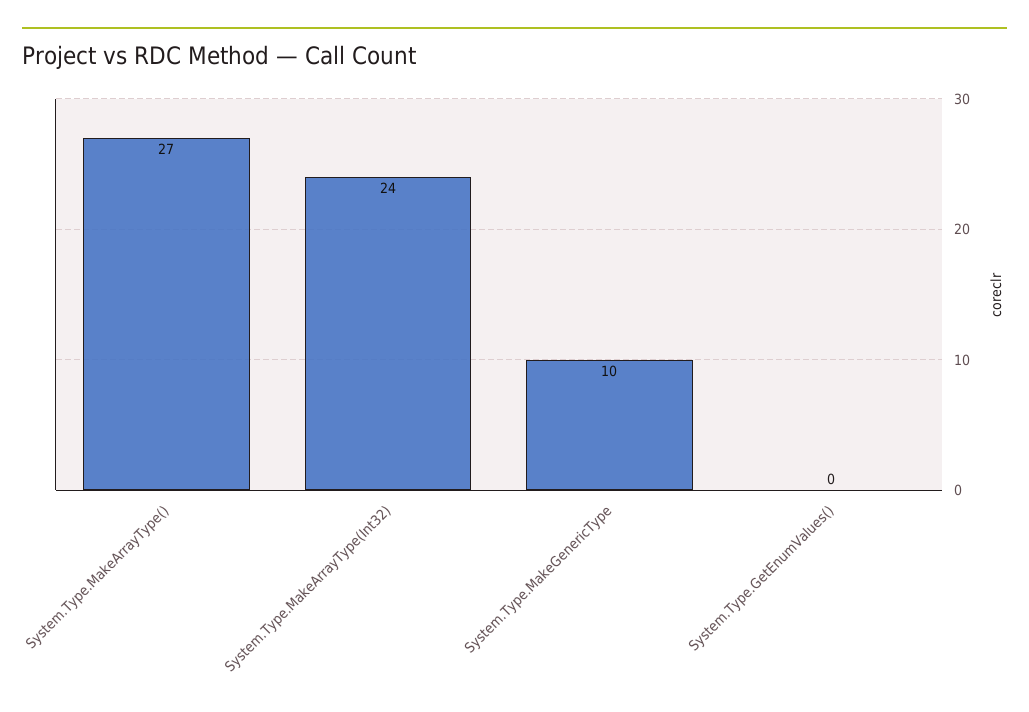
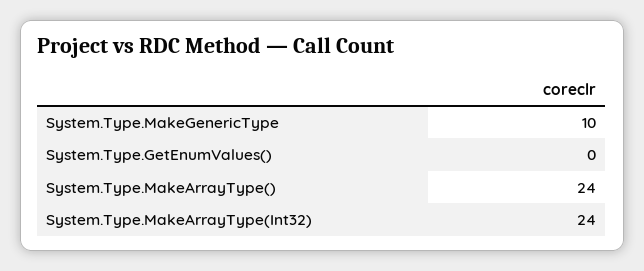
System.Type.MakeArrayType(): 27 -> 24

